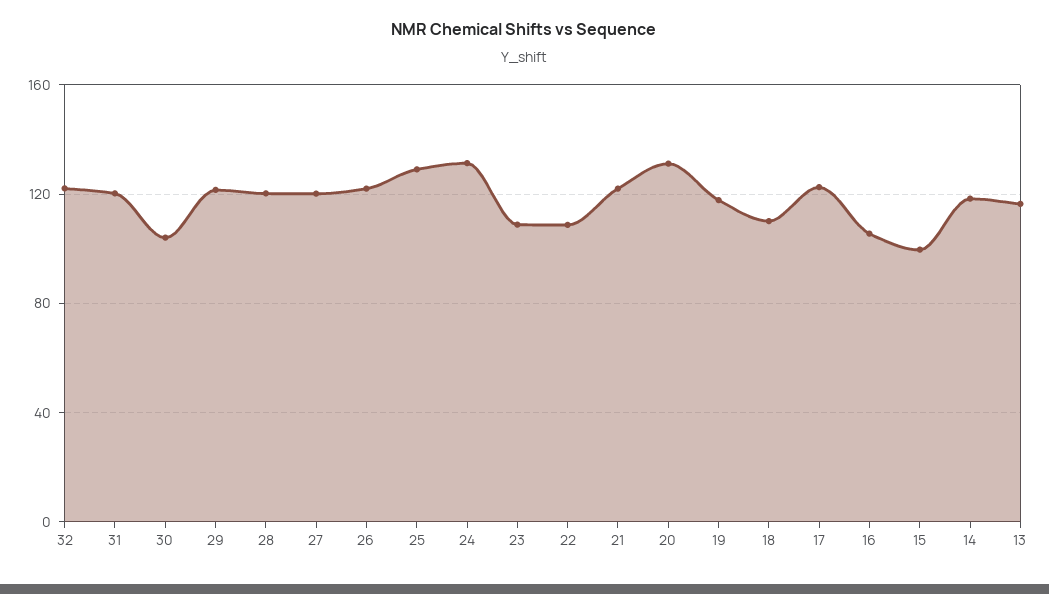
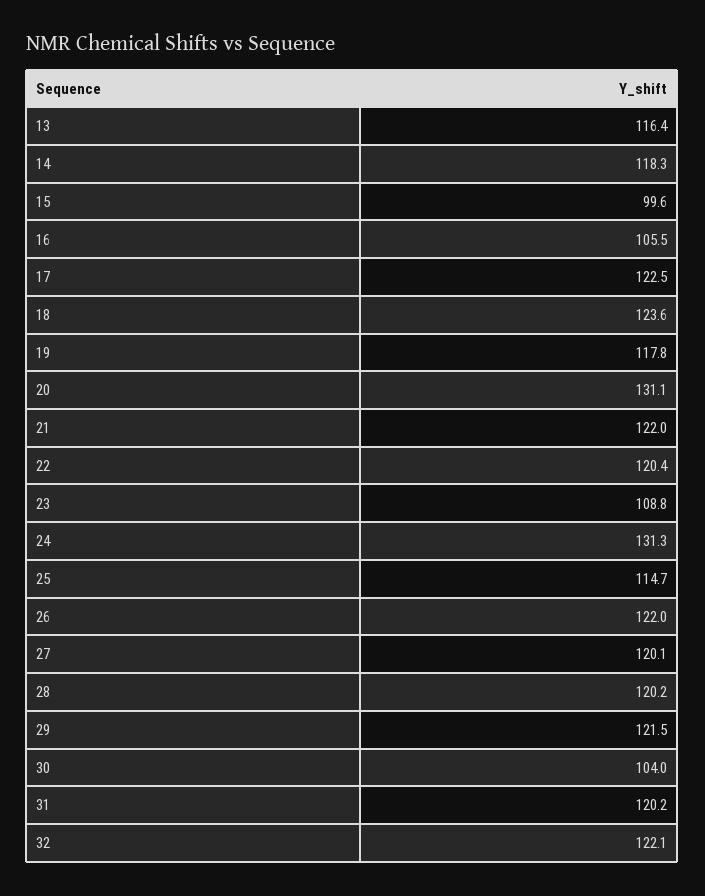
25: 130 -> 114.7
22: 110 -> 120.4
18: 110 -> 123.6

